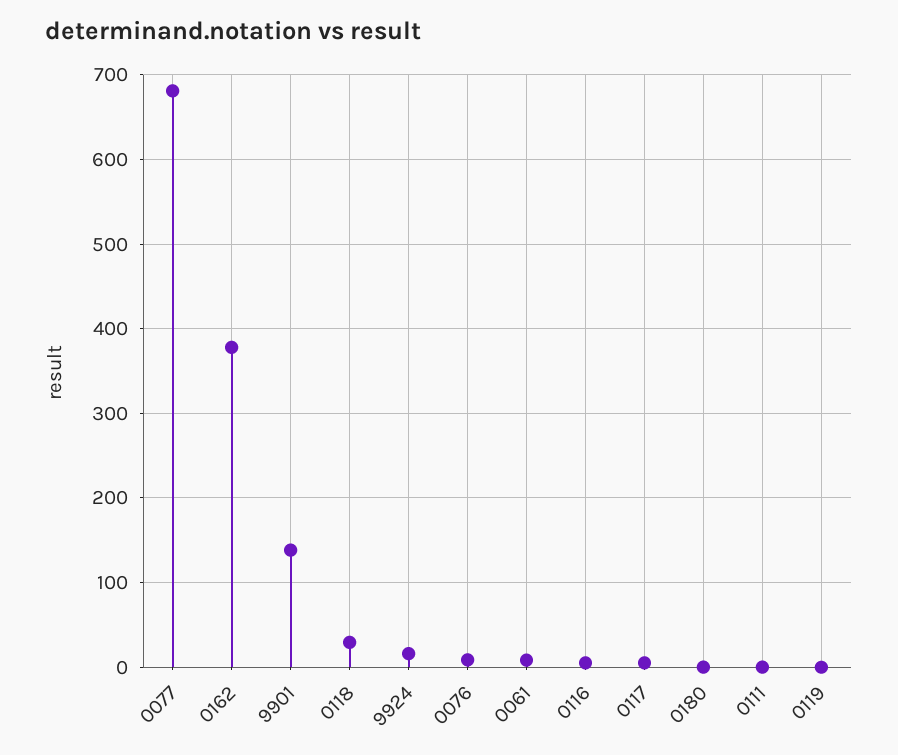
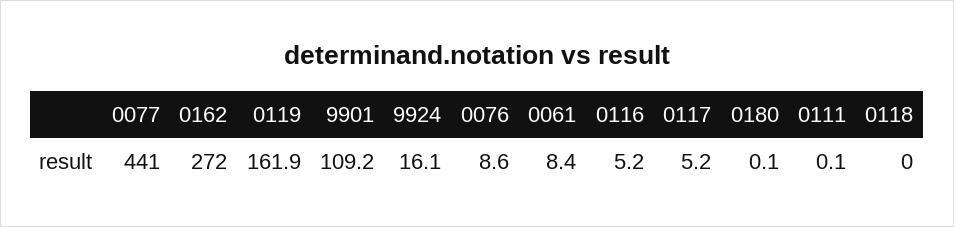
0077: 680 -> 441
0162: 380 -> 272
9901: 140 -> 109.2
0118: 30 -> 0
0119: 0 -> 161.9

